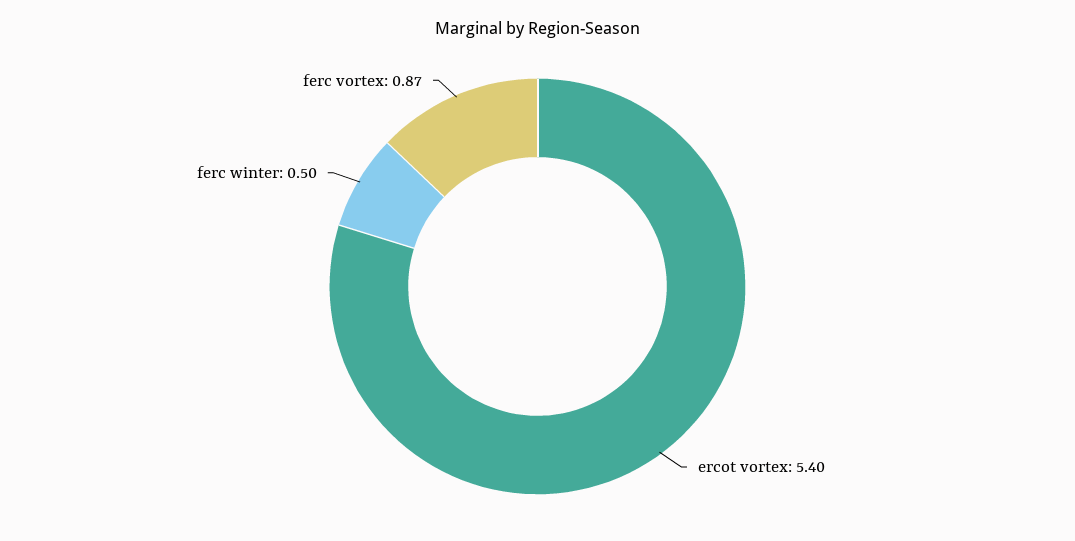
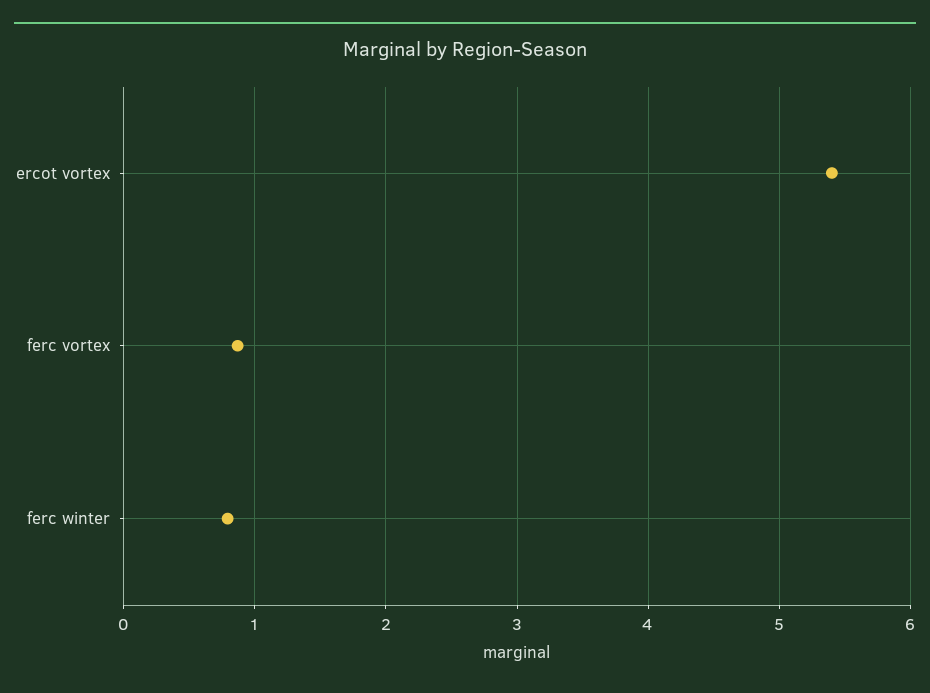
ferc winter: 0.5 -> 0.8

